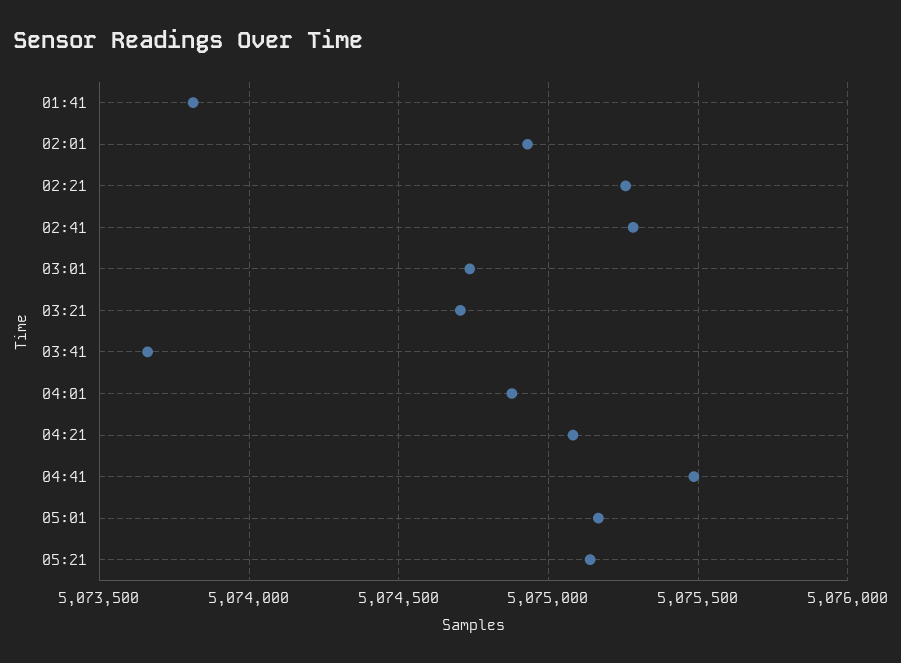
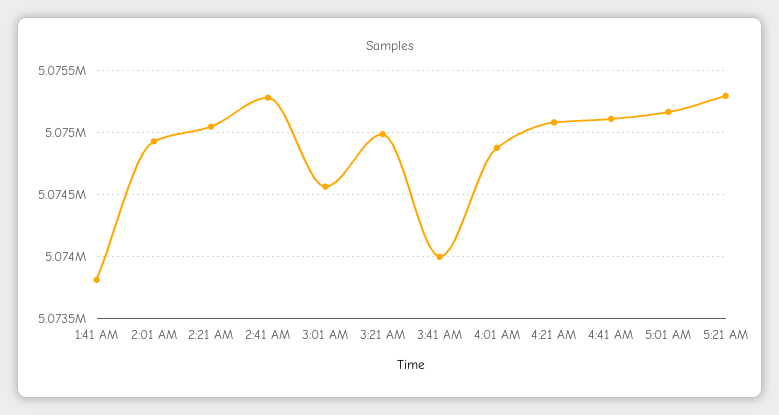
02:21: 5075250 -> 5075050
03:01: 5074750 -> 5074550
03:21: 5074700 -> 5075000
03:41: 5073650 -> 5074000
04:41: 5075500 -> 5075100
05:21: 5075150 -> 5075300

